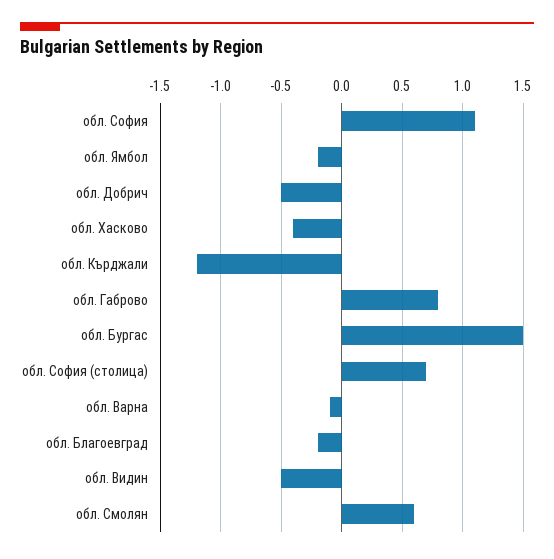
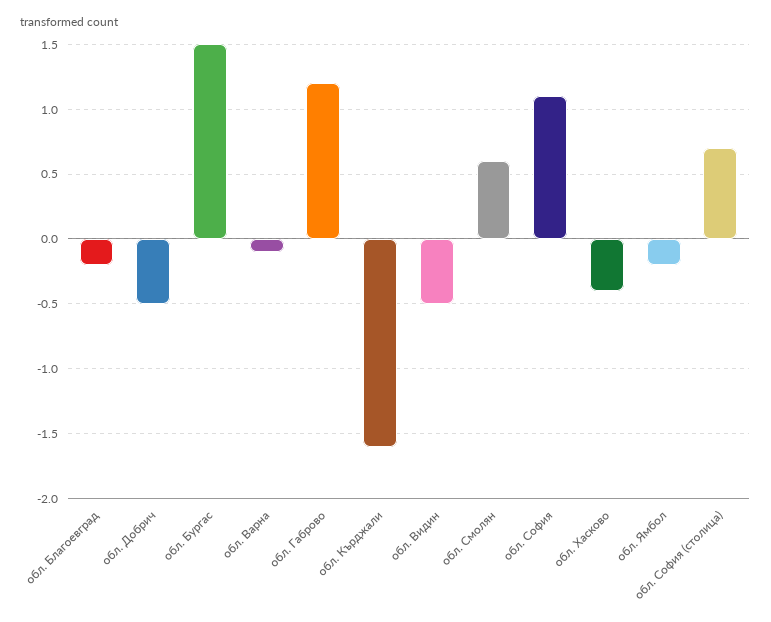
обл. Кърджали: -1.2 -> -1.6
обл. Габрово: 0.8 -> 1.2

